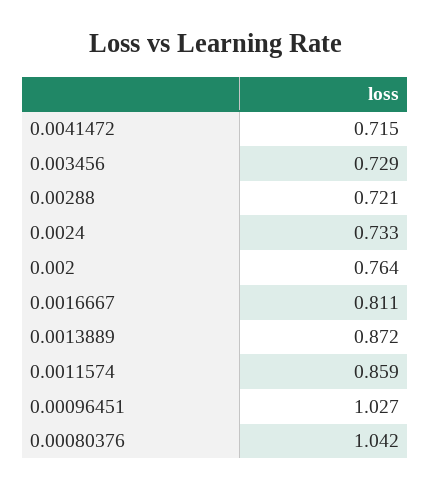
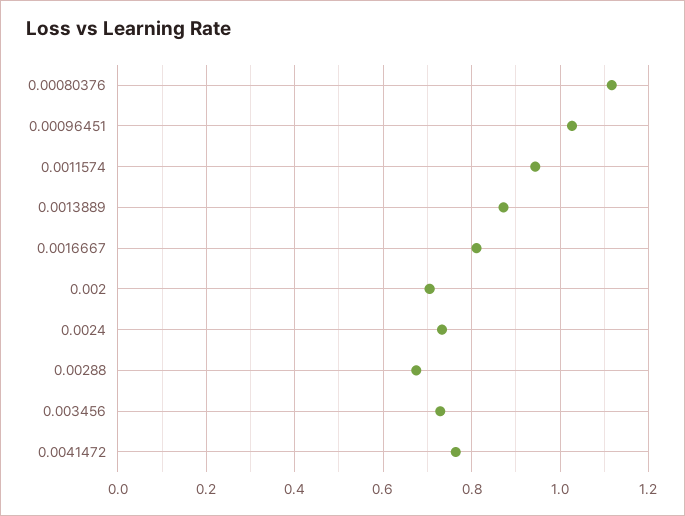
0.0041472: 0.715 -> 0.76
0.00288: 0.721 -> 0.68
0.002: 0.764 -> 0.7
0.0011574: 0.859 -> 0.94
0.00080376: 1.042 -> 1.12

